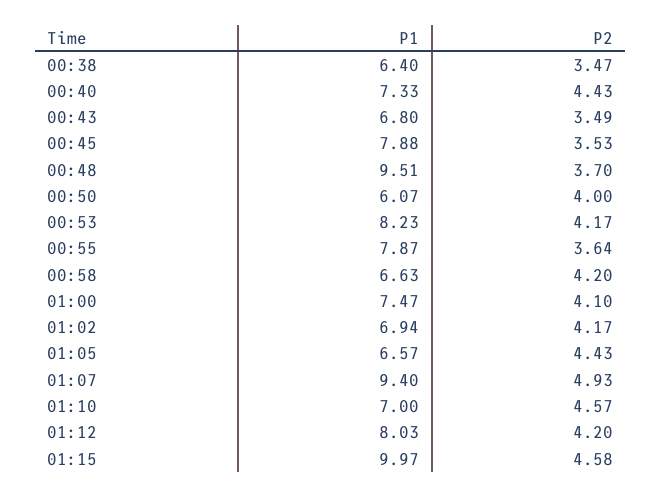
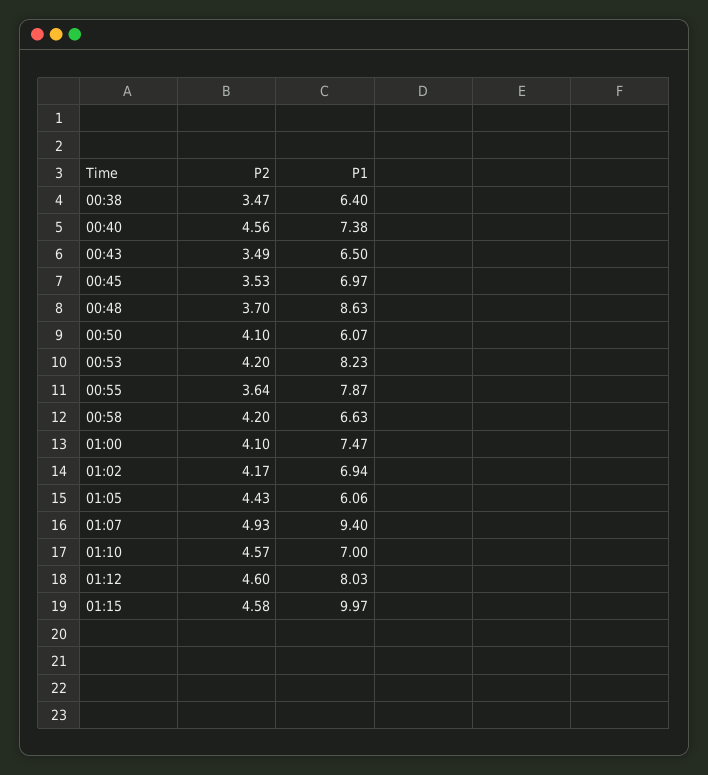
P1, 00:40: 7.33 -> 7.38
P2, 00:40: 4.43 -> 4.56
P1, 00:43: 6.8 -> 6.5
P1, 00:45: 7.88 -> 6.97
P1, 00:48: 9.51 -> 8.63
P2, 00:50: 4 -> 4.1
P2, 00:53: 4.17 -> 4.2
P1, 01:05: 6.57 -> 6.06
P2, 01:12: 4.2 -> 4.6

